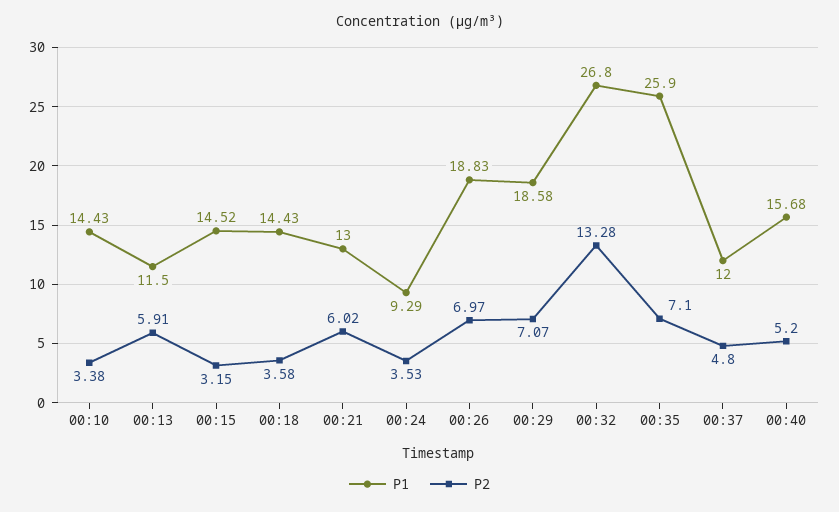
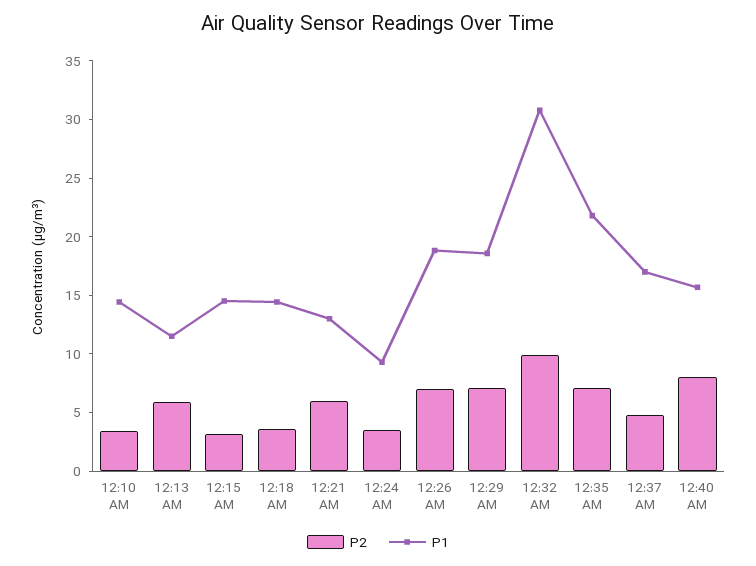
P1, 00:32: 26.8 -> 31
P2, 00:32: 13.28 -> 10
P1, 00:35: 25.9 -> 22
P1, 00:37: 12 -> 17
P2, 00:40: 5.2 -> 8

